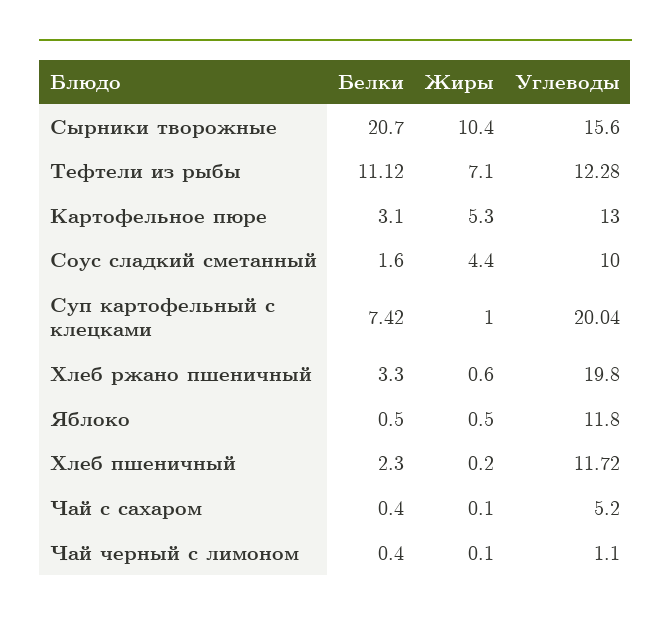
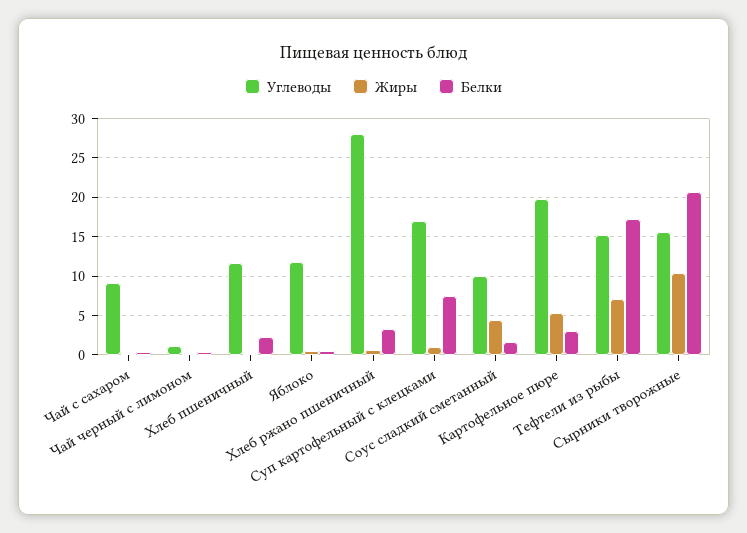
Белки, Тефтели из рыбы: 11.12 -> 17
Углеводы, Тефтели из рыбы: 12.28 -> 15
Углеводы, Картофельное пюре: 13 -> 20
Углеводы, Суп картофельный с клецками: 20.04 -> 17
Углеводы, Хлеб ржано пшеничный: 19.8 -> 28
Углеводы, Чай с сахаром: 5.2 -> 9

